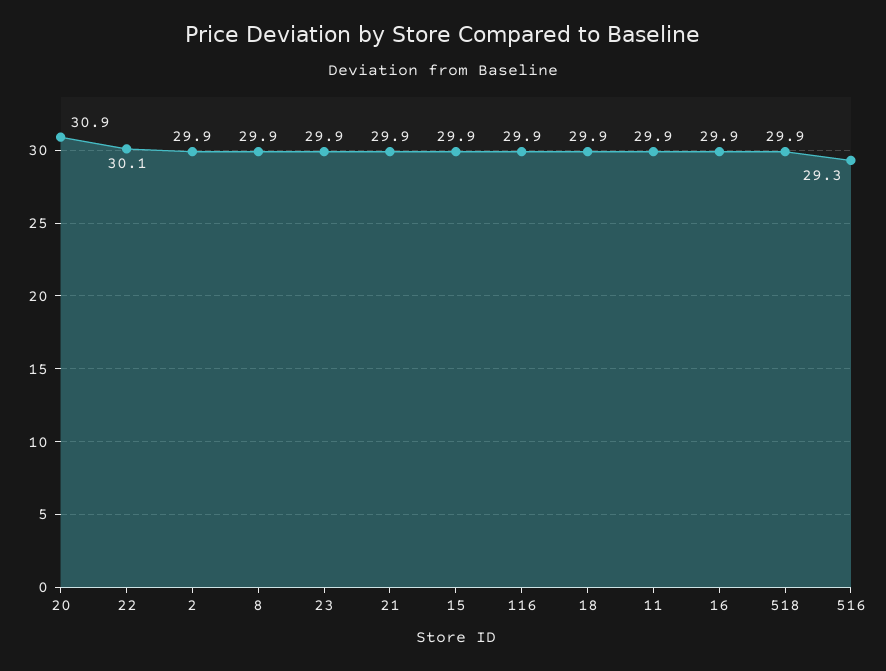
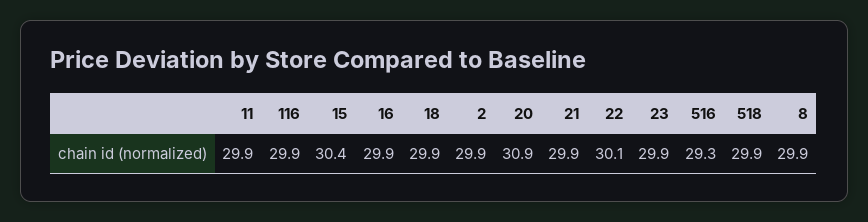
15: 29.9 -> 30.4

